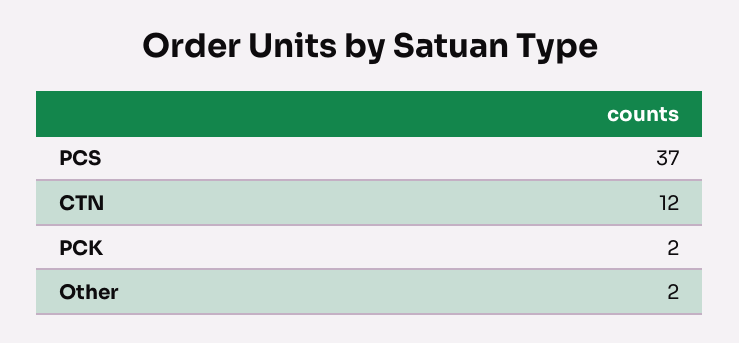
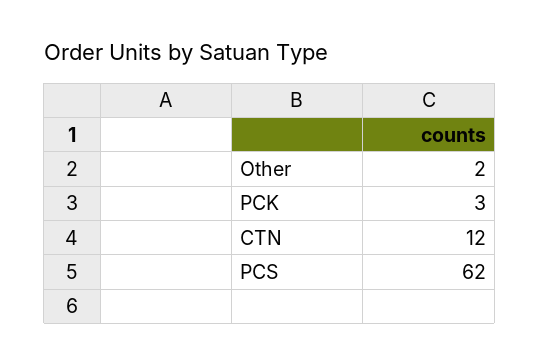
PCS: 37 -> 62
PCK: 2 -> 3

